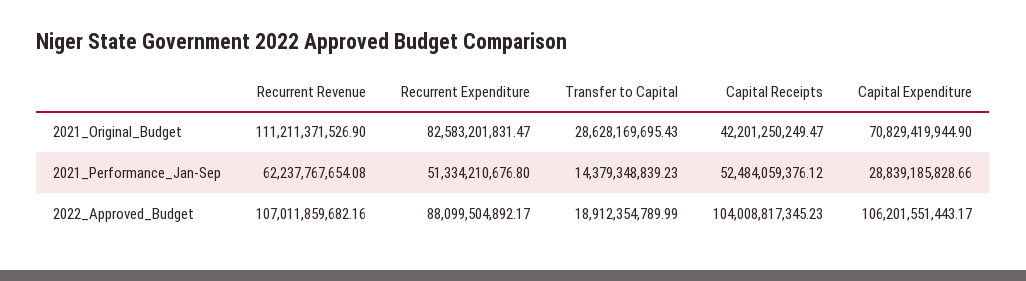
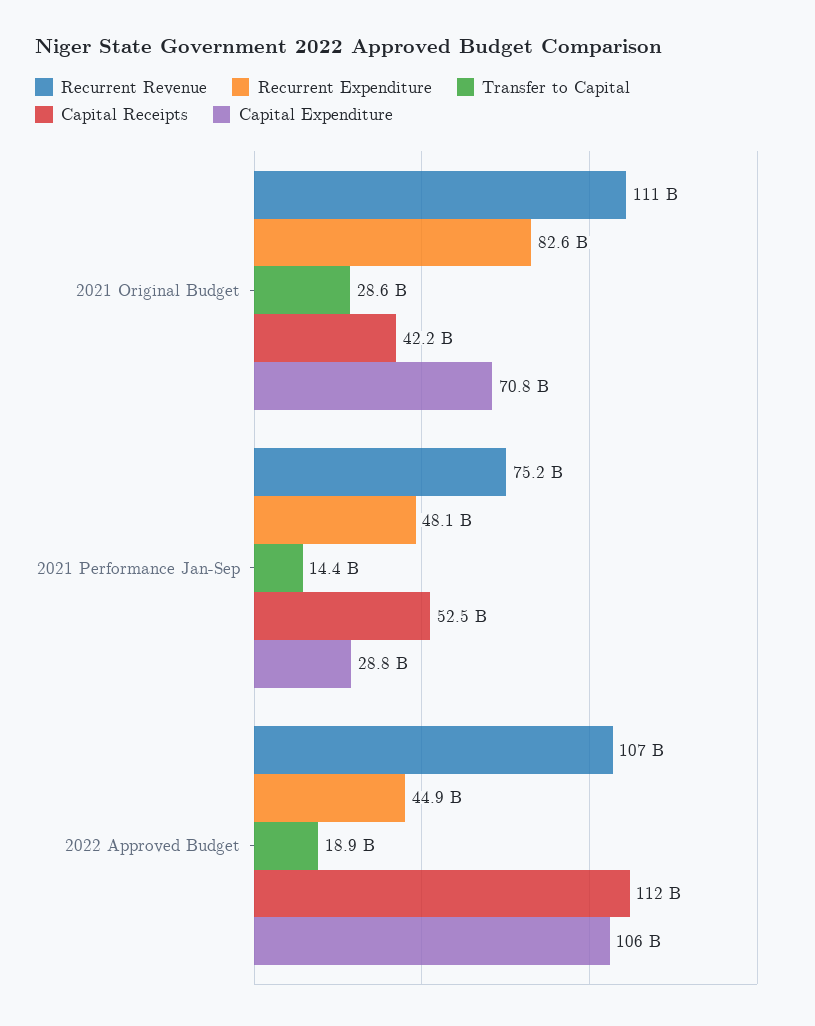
Recurrent Revenue, 2021_Performance_Jan-Sep: 62237767654.08 -> 75200000000
Recurrent Expenditure, 2021_Performance_Jan-Sep: 51334210676.8 -> 48100000000
Recurrent Expenditure, 2022_Approved_Budget: 88099504892.17 -> 44900000000
Capital Receipts, 2022_Approved_Budget: 104008817345.23 -> 112000000000

